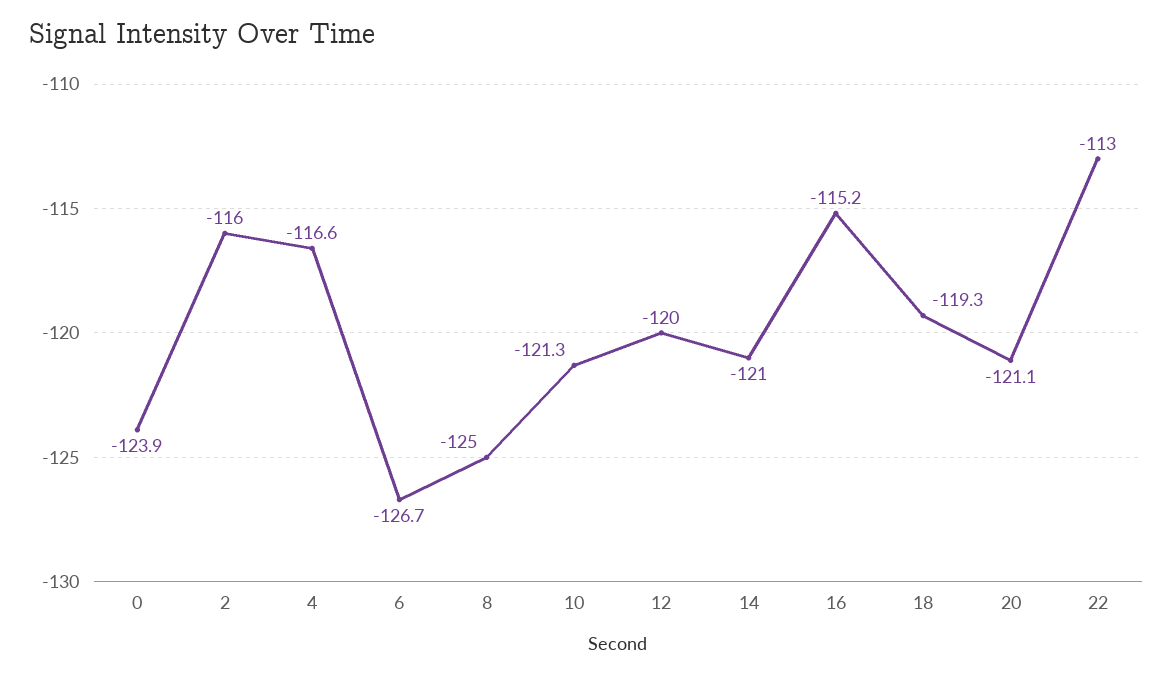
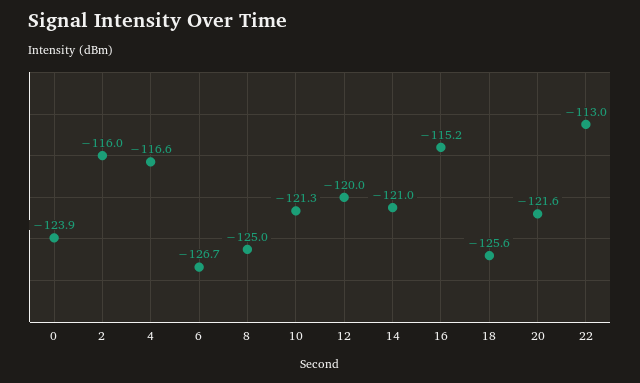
18: -119.3 -> -125.6
20: -121.1 -> -121.6

